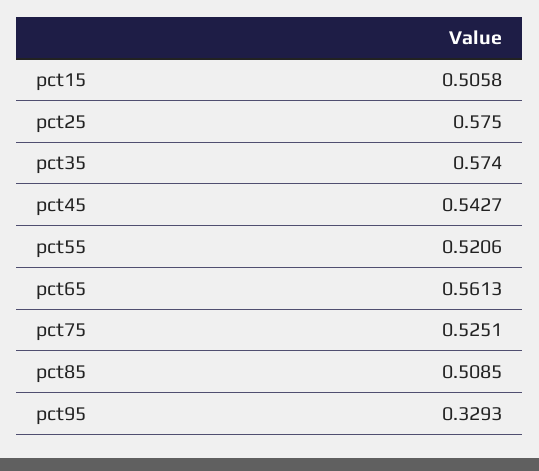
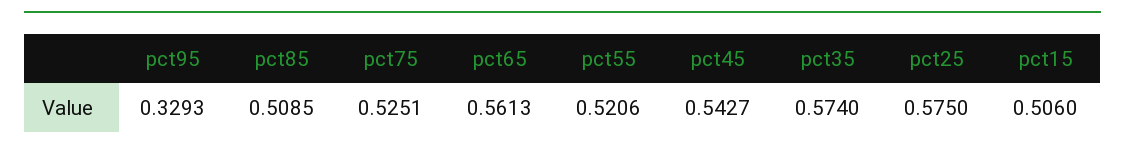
pct15: 0.5058 -> 0.506

